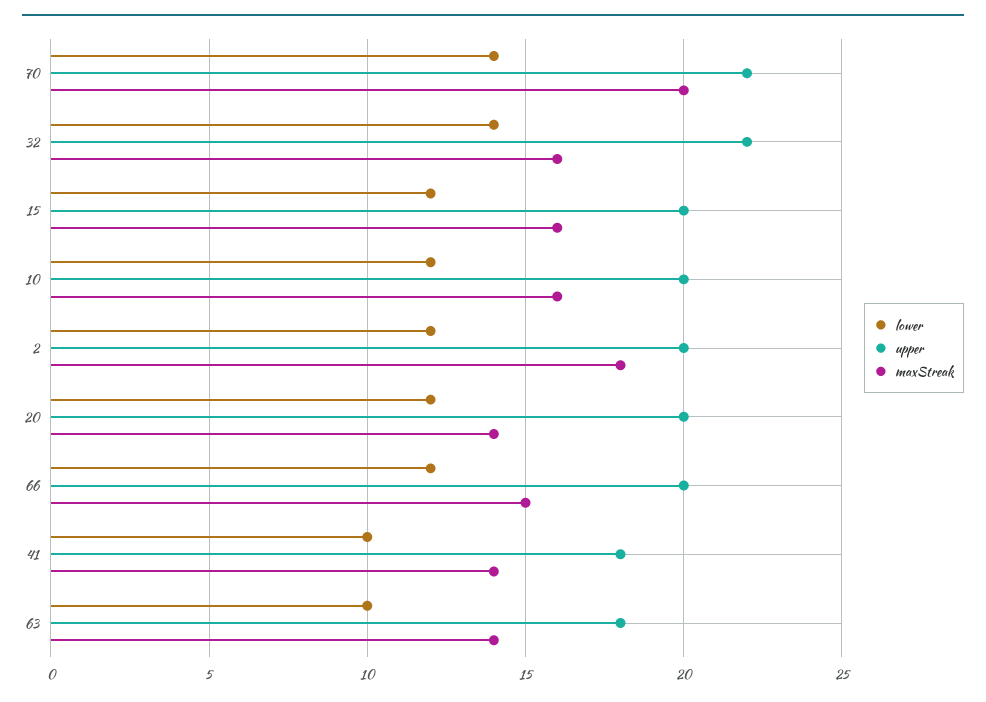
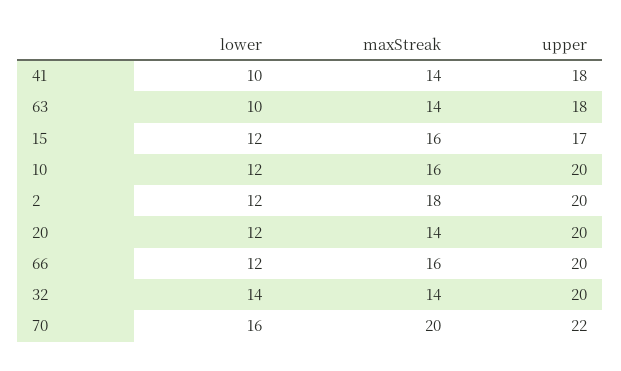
lower, 70: 14 -> 16
upper, 32: 22 -> 20
maxStreak, 32: 16 -> 14
upper, 15: 20 -> 17
maxStreak, 66: 15 -> 16

